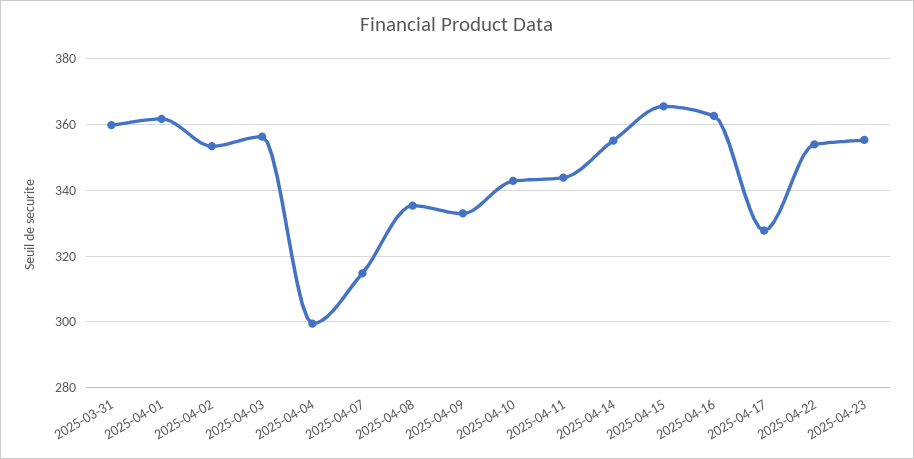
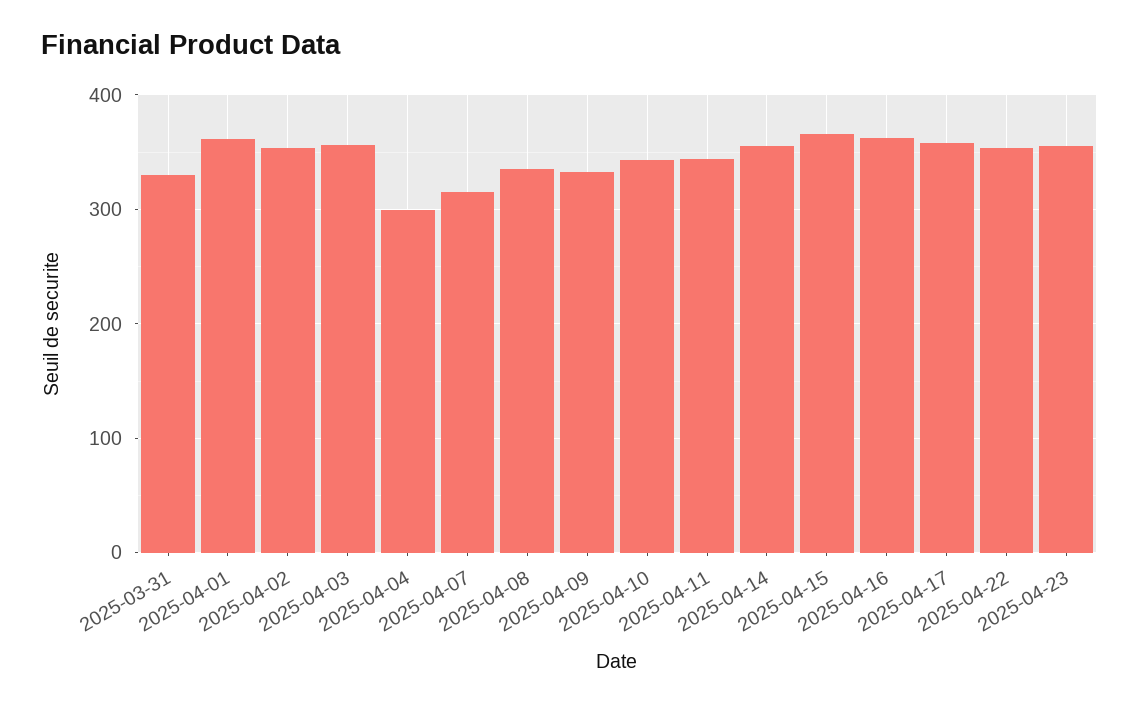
2025-03-31: 360 -> 330
2025-04-17: 328 -> 360

